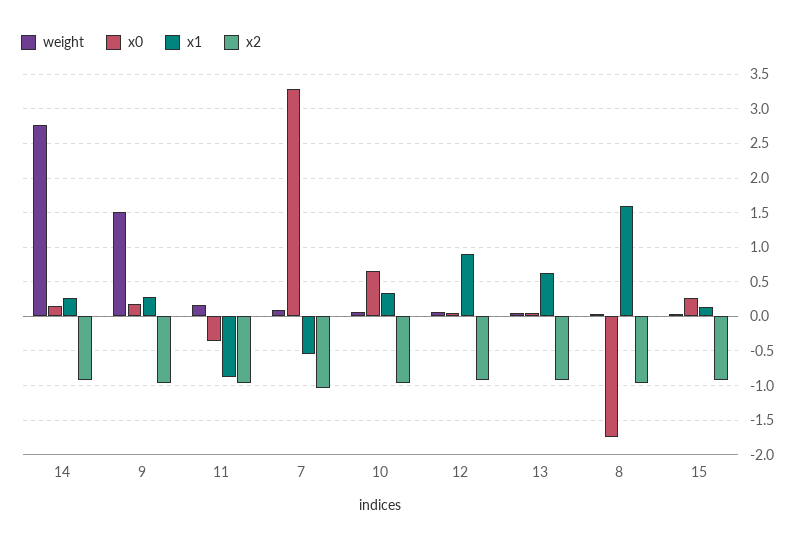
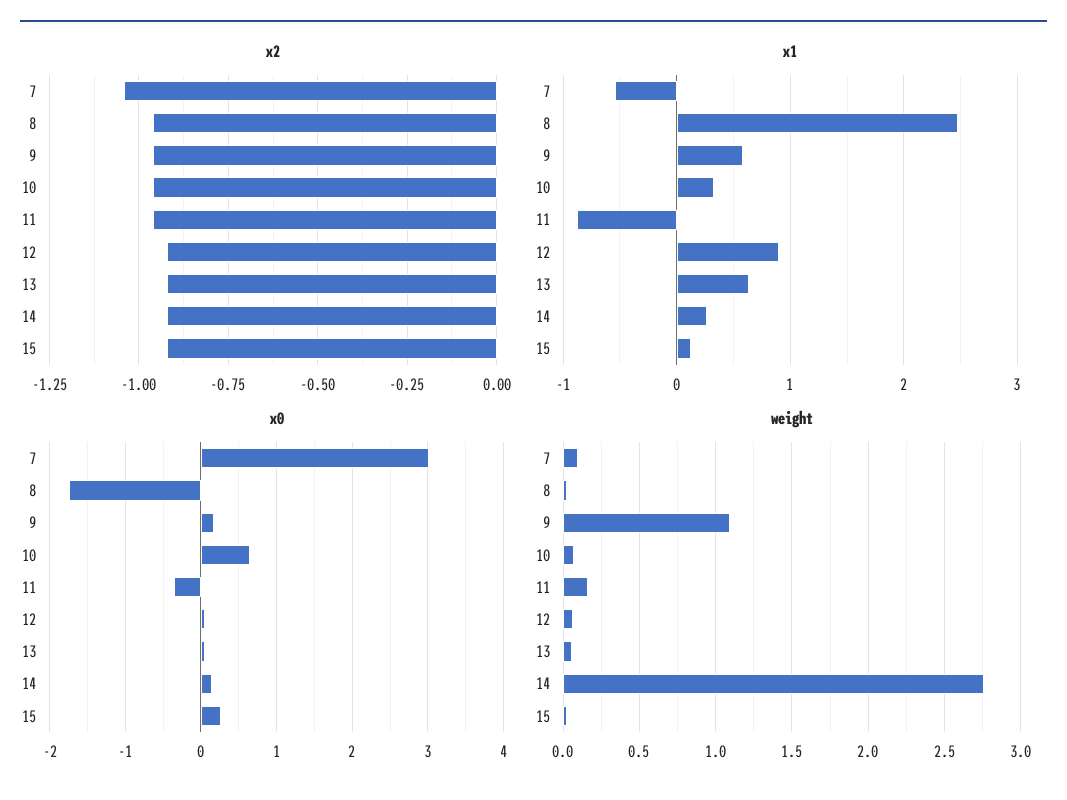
weight, 9: 1.5 -> 1.1
x1, 9: 0.3 -> 0.6
x0, 7: 3.3 -> 3
x1, 8: 1.6 -> 2.5

